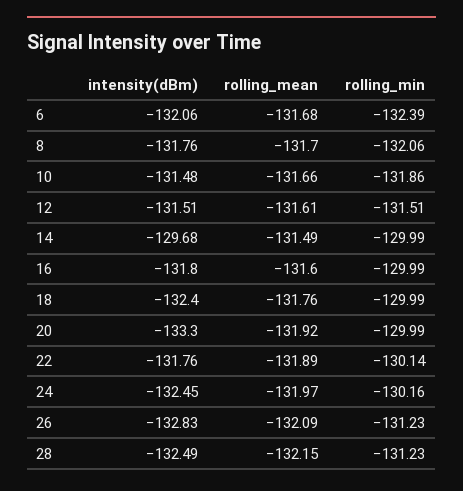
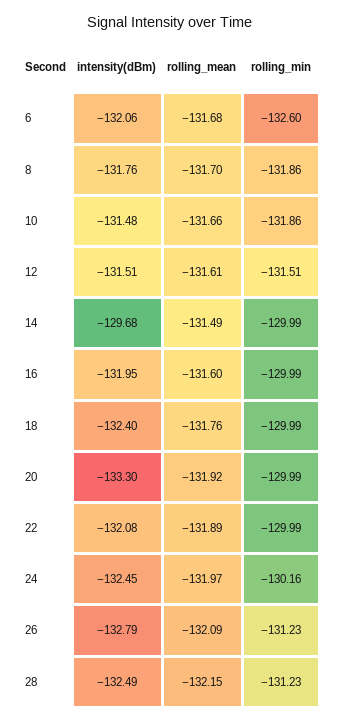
rolling_min, 6: -132.39 -> -132.6
rolling_min, 8: -132.06 -> -131.86
intensity(dBm), 16: -131.8 -> -131.95
intensity(dBm), 22: -131.76 -> -132.08
rolling_min, 22: -130.14 -> -129.99
intensity(dBm), 26: -132.83 -> -132.79

